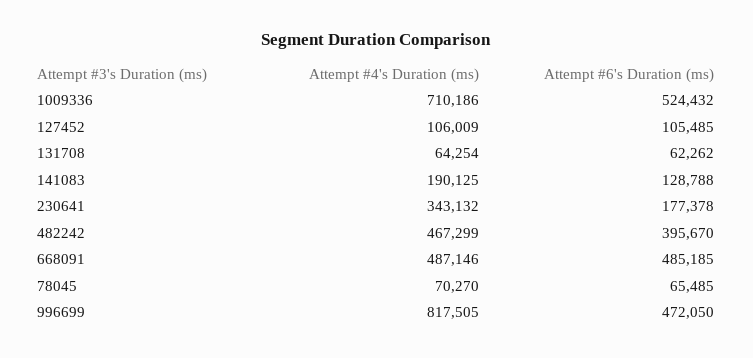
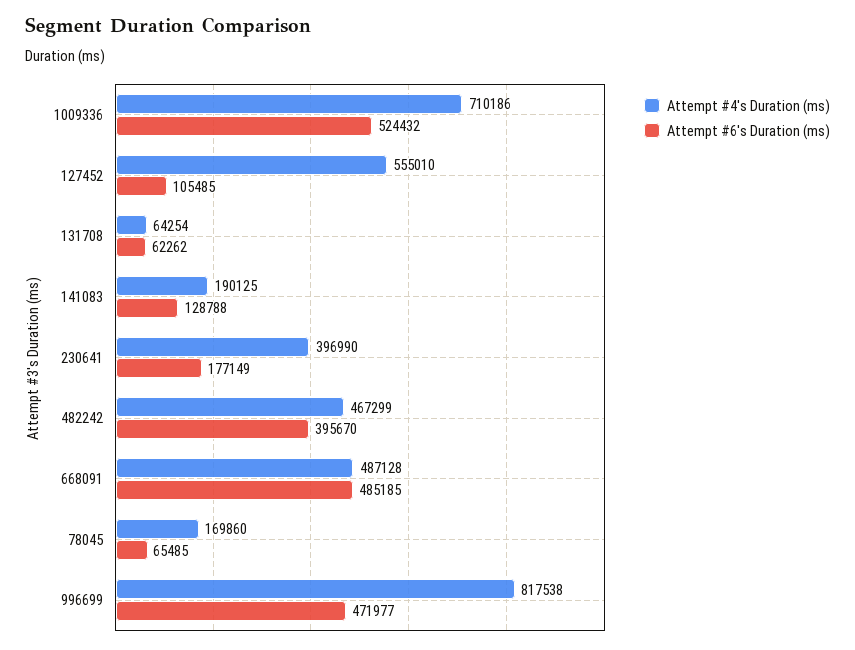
Attempt #4's Duration (ms), 127452: 106009 -> 555010
Attempt #4's Duration (ms), 230641: 343132 -> 396990
Attempt #6's Duration (ms), 230641: 177378 -> 177149
Attempt #4's Duration (ms), 668091: 487146 -> 487128
Attempt #4's Duration (ms), 78045: 70270 -> 169860
Attempt #4's Duration (ms), 996699: 817505 -> 817538
Attempt #6's Duration (ms), 996699: 472050 -> 471977

